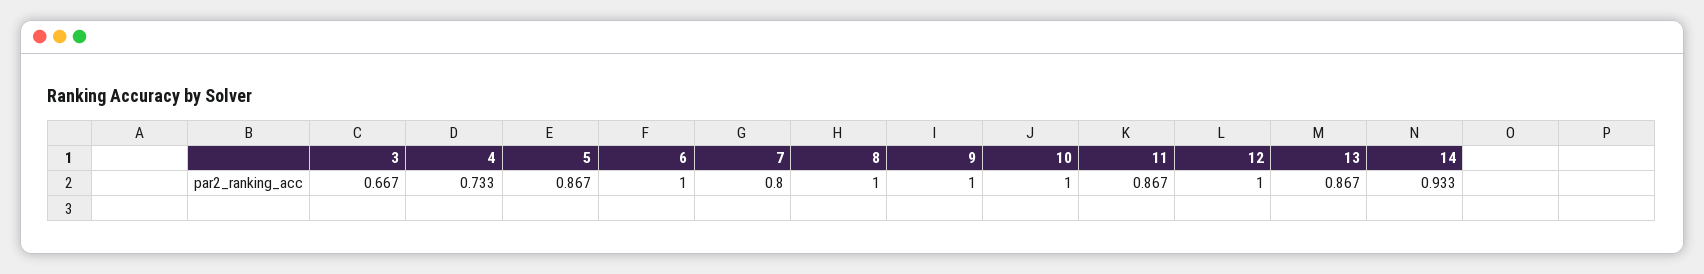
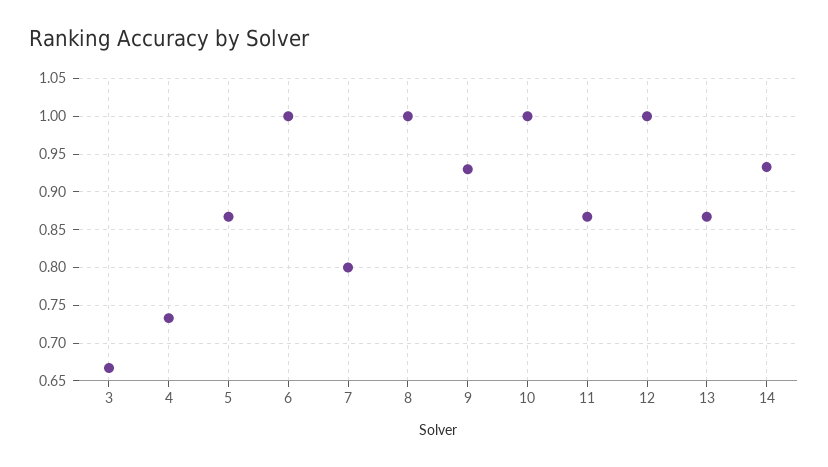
9: 1 -> 0.93

